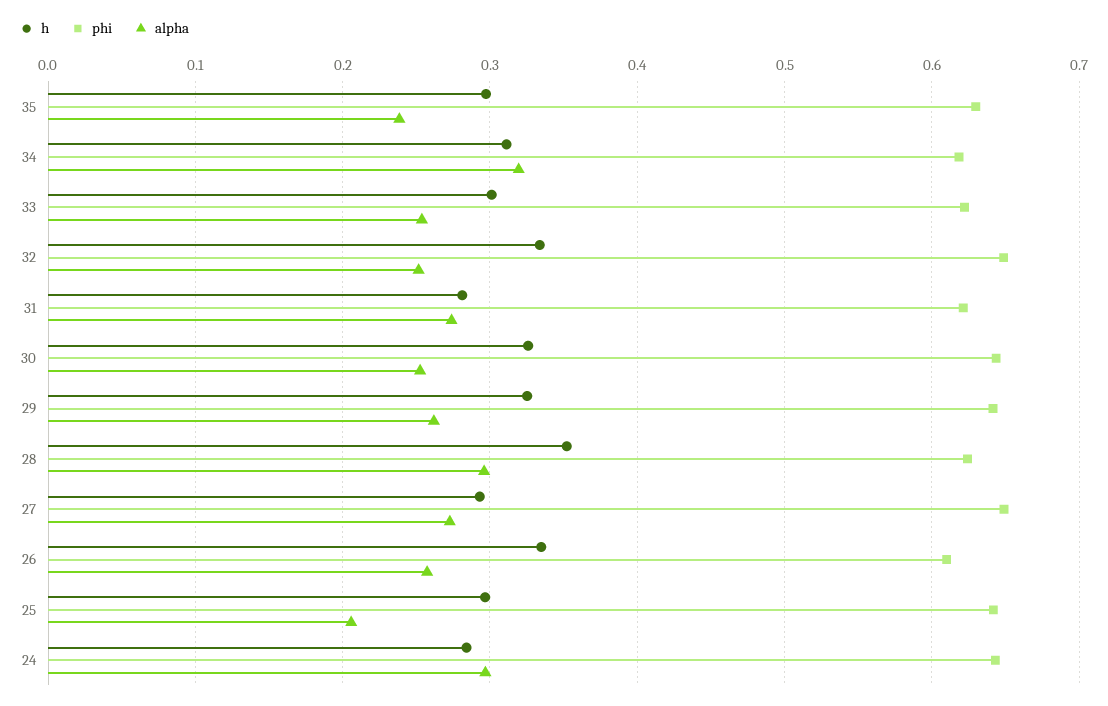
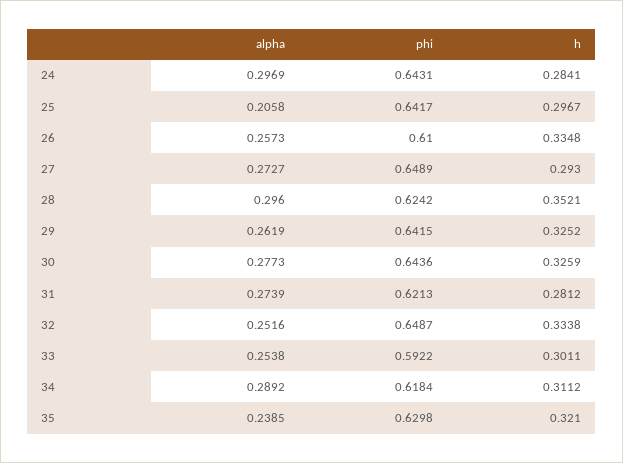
h, 35: 0.3 -> 0.321
alpha, 34: 0.32 -> 0.2892
phi, 33: 0.62 -> 0.5922
alpha, 30: 0.25 -> 0.2773

